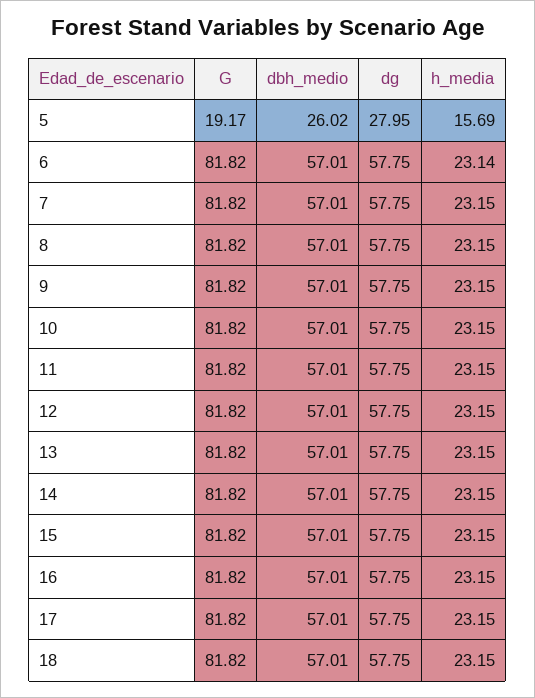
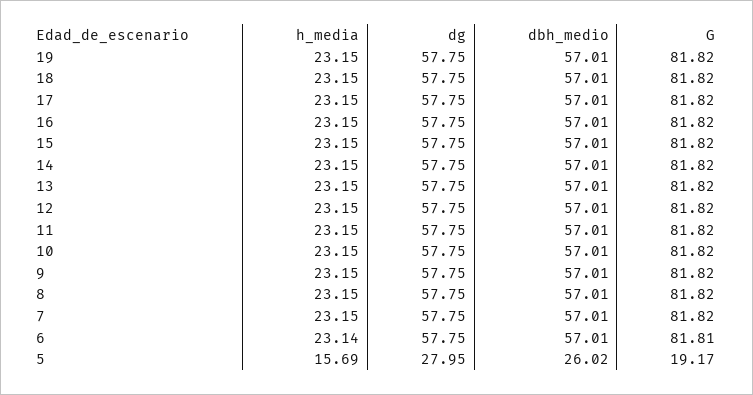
G, 6: 81.82 -> 81.81
h_media, 19: none -> 23.15
dg, 19: none -> 57.75
dbh_medio, 19: none -> 57.01
G, 19: none -> 81.82

